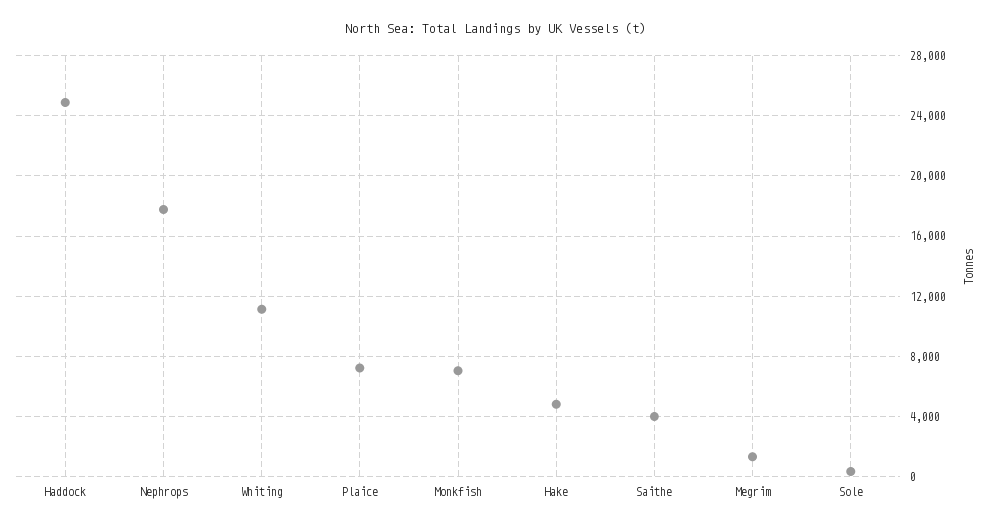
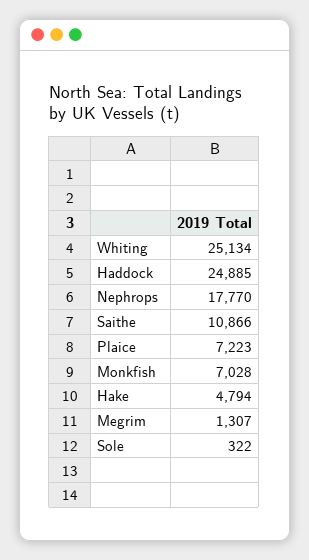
Whiting: 11000 -> 25134
Saithe: 4000 -> 10866

